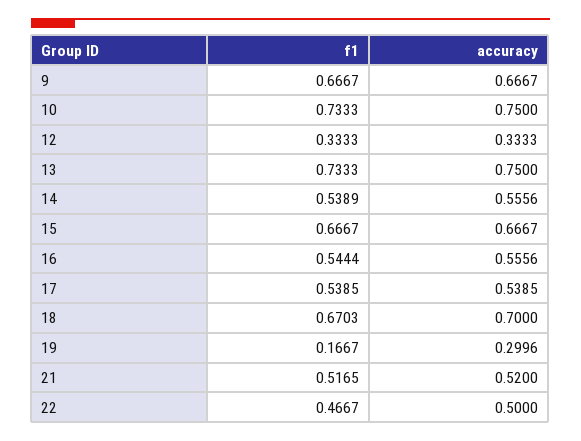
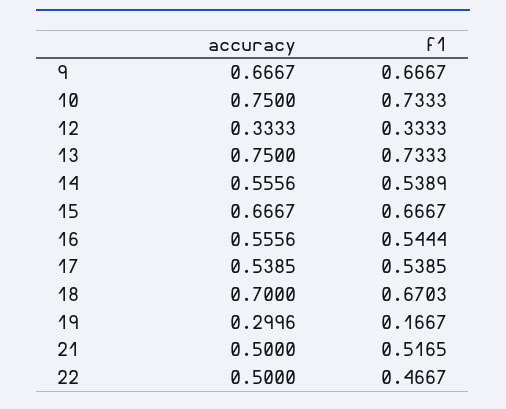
accuracy, 21: 0.52 -> 0.5

